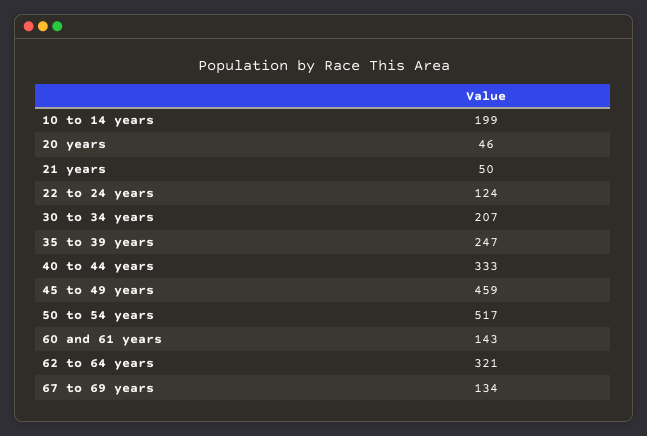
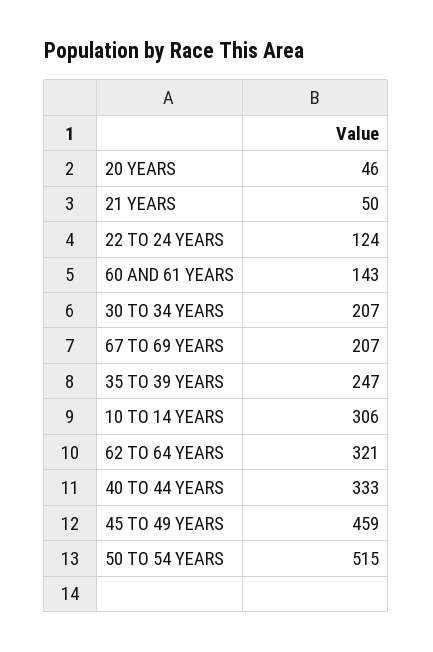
10 to 14 years: 199 -> 306
50 to 54 years: 517 -> 515
67 to 69 years: 134 -> 207

